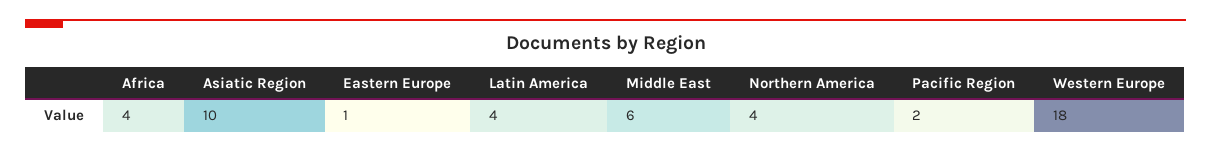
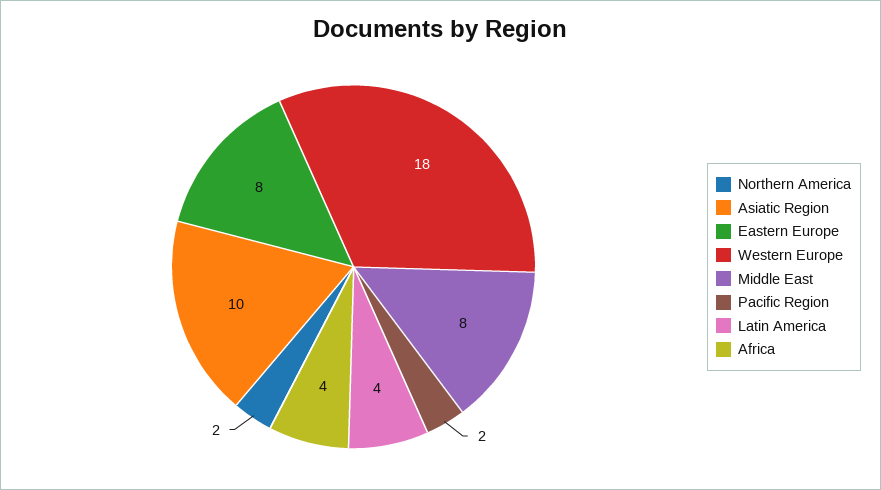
Eastern Europe: 1 -> 8
Middle East: 6 -> 8
Northern America: 4 -> 2

